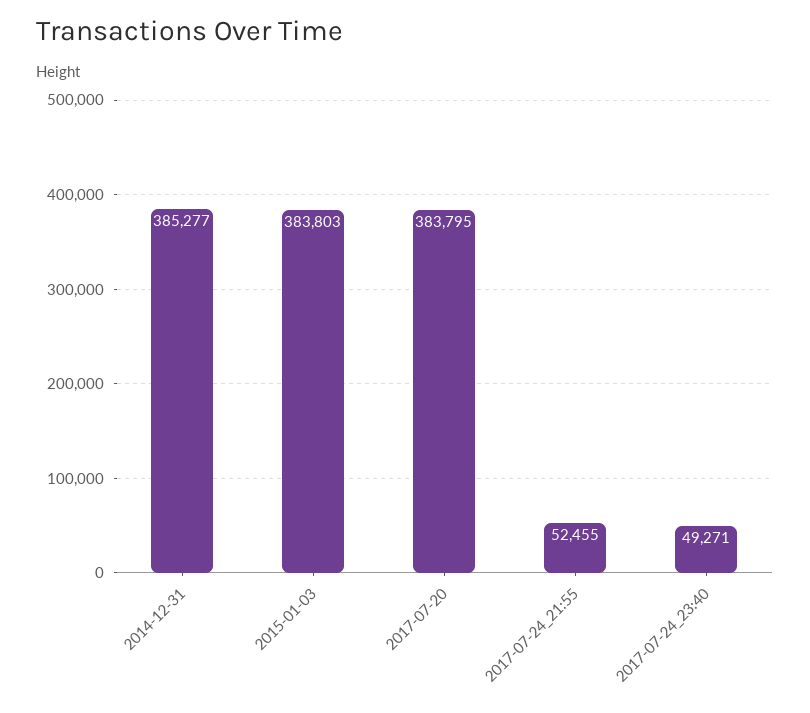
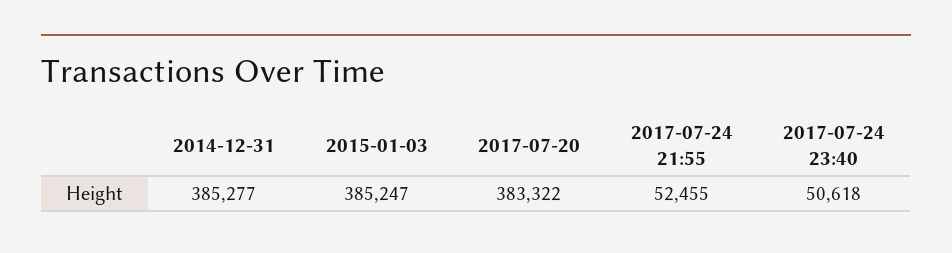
2015-01-03: 383803 -> 385247
2017-07-20: 383795 -> 383322
2017-07-24_23:40: 49271 -> 50618

